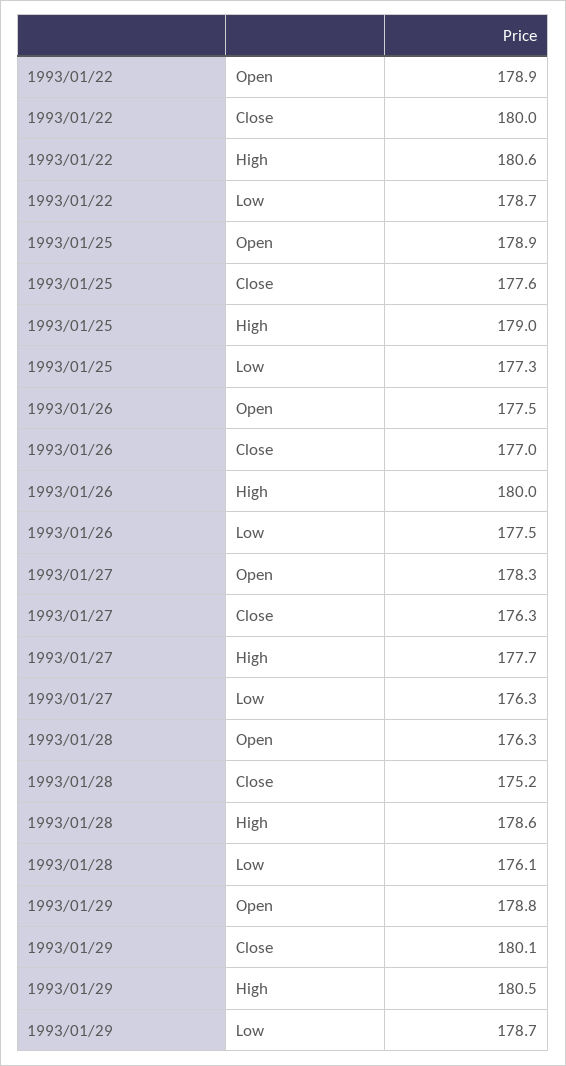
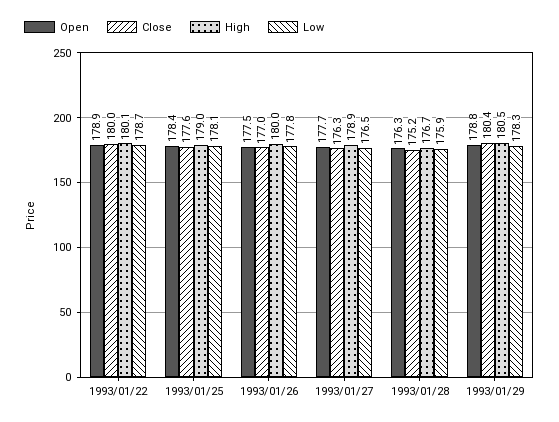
High, 1993/01/22: 180.6 -> 180.1
Open, 1993/01/25: 178.9 -> 178.4
Low, 1993/01/25: 177.3 -> 178.1
Low, 1993/01/26: 177.5 -> 177.8
Open, 1993/01/27: 178.3 -> 177.7
High, 1993/01/27: 177.7 -> 178.9
Low, 1993/01/27: 176.3 -> 176.5
High, 1993/01/28: 178.6 -> 176.7
Low, 1993/01/28: 176.1 -> 175.9
Close, 1993/01/29: 180.1 -> 180.4
Low, 1993/01/29: 178.7 -> 178.3

